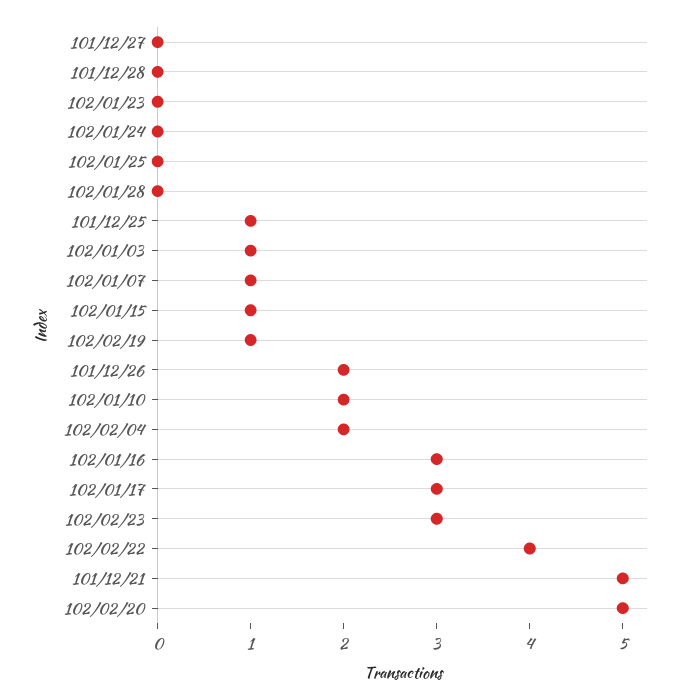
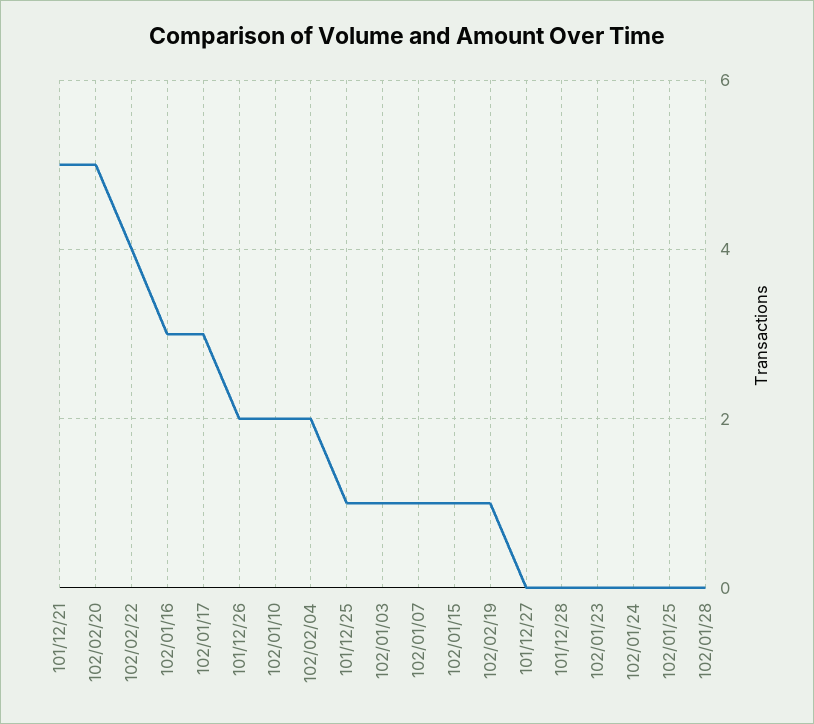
102/02/23: 3 -> none

